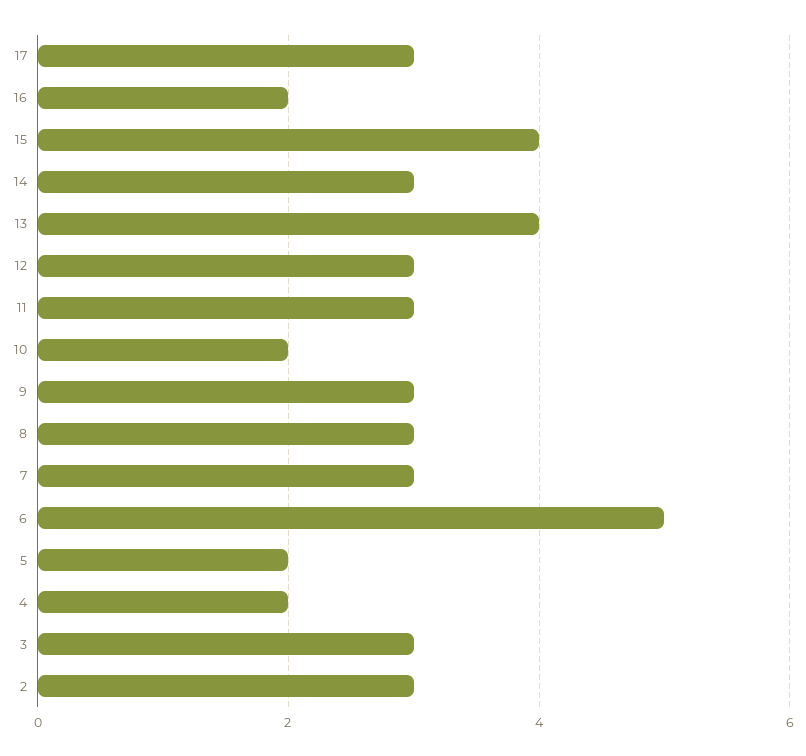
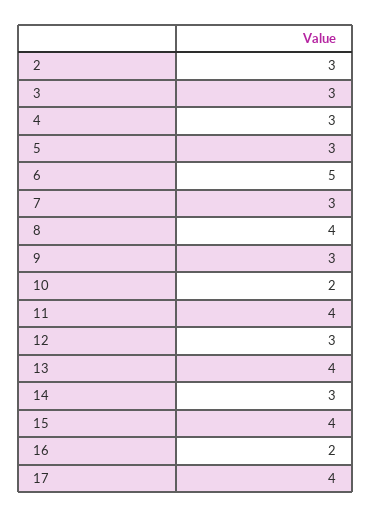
17: 3 -> 4
11: 3 -> 4
8: 3 -> 4
5: 2 -> 3
4: 2 -> 3

